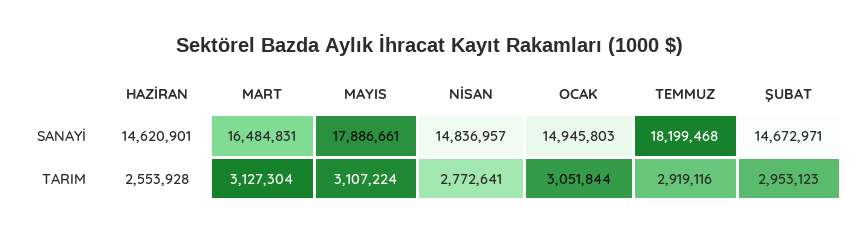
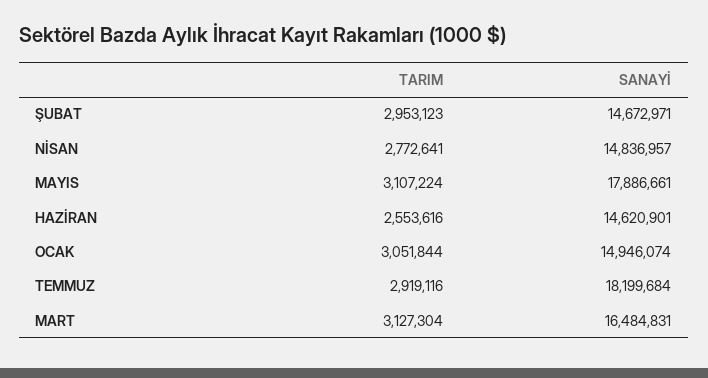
OCAK, SANAYİ: 14945803 -> 14946074
TEMMUZ, SANAYİ: 18199468 -> 18199684
HAZİRAN, TARIM: 2553928 -> 2553616

